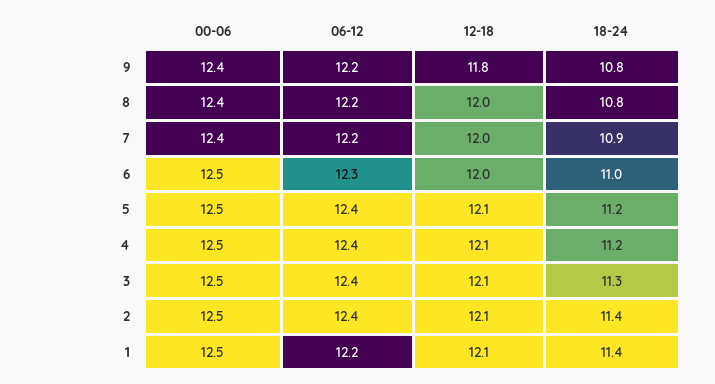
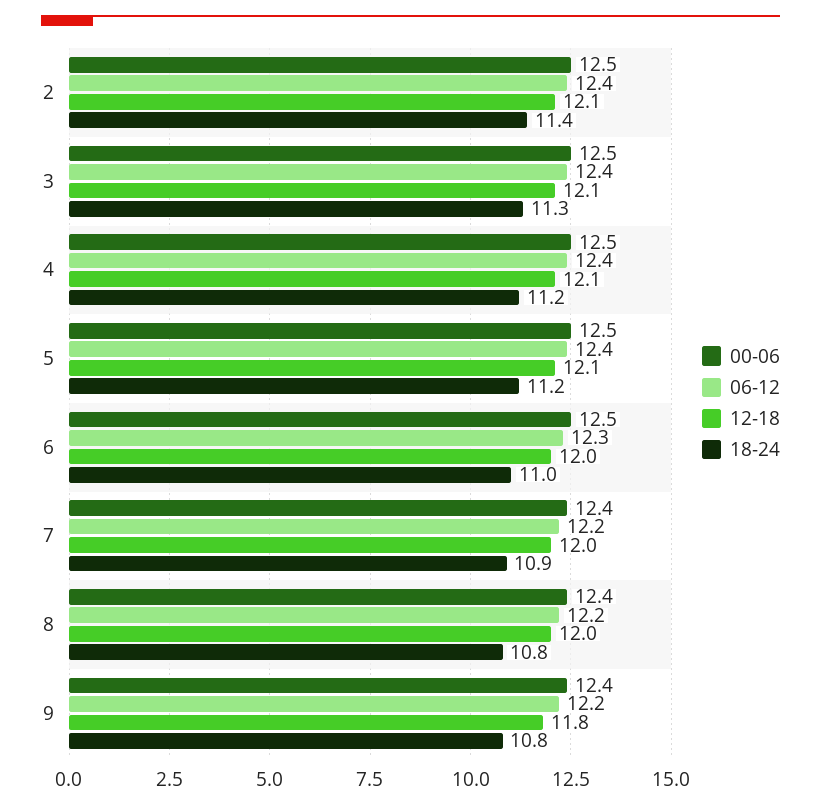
00-06, 1: 12.5 -> none
06-12, 1: 12.2 -> none
12-18, 1: 12.1 -> none
18-24, 1: 11.4 -> none

